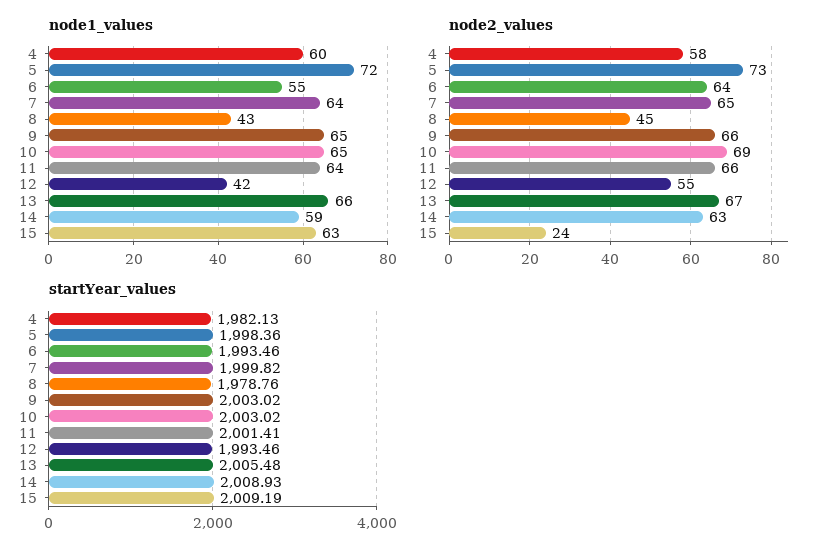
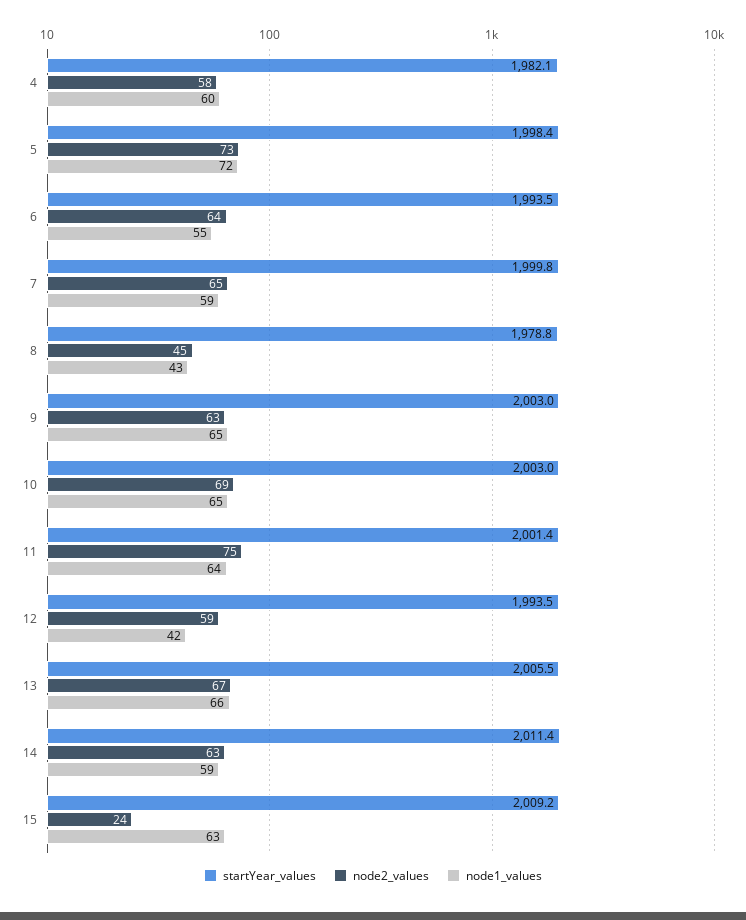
node1_values, 7: 64 -> 59
node2_values, 9: 66 -> 63
node2_values, 11: 66 -> 75
node2_values, 12: 55 -> 59
startYear_values, 14: 2008.93 -> 2011.4

